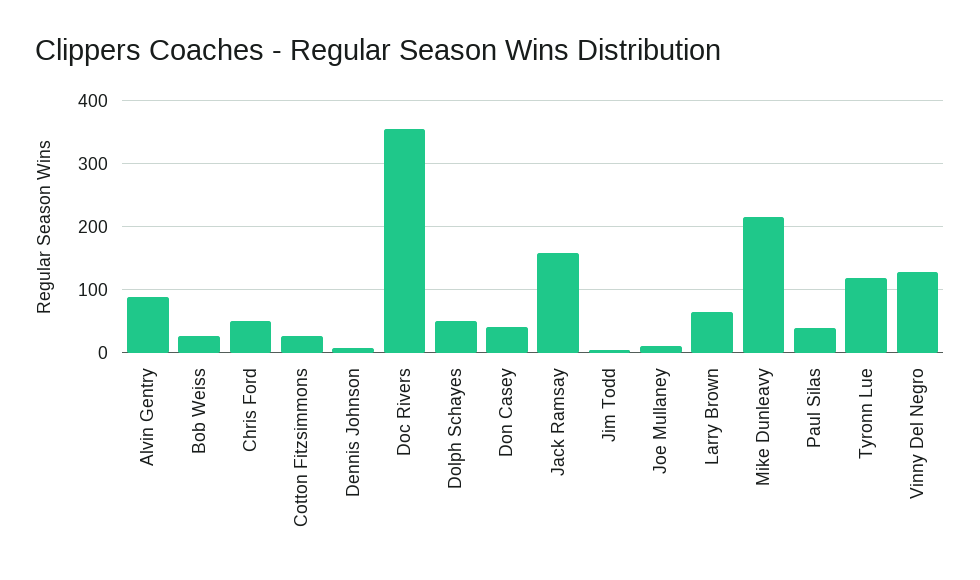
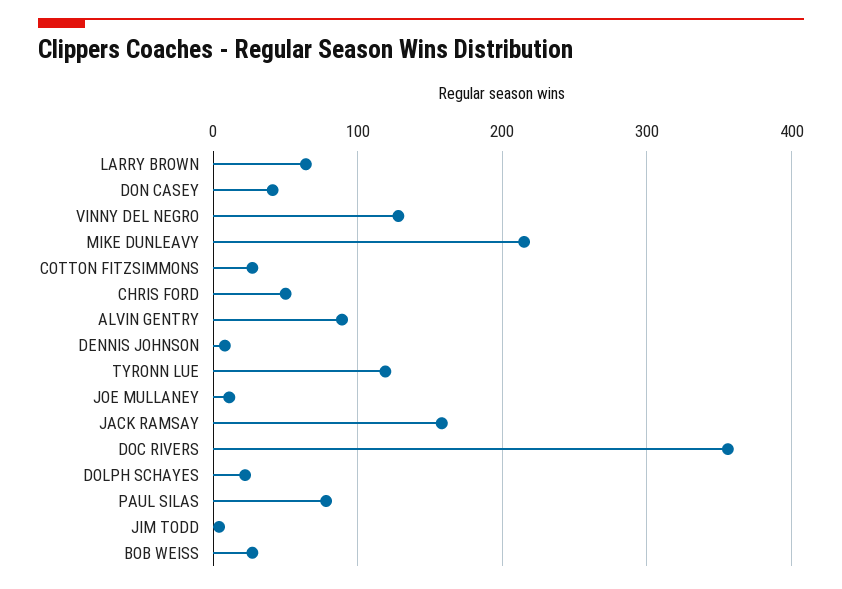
Dolph Schayes: 50 -> 20
Paul Silas: 40 -> 80

